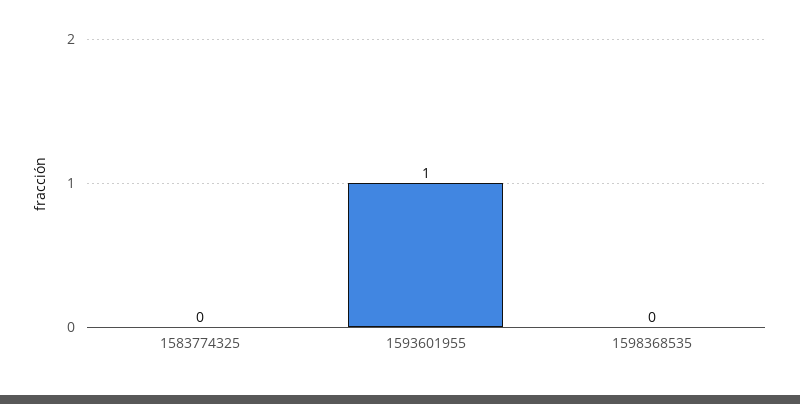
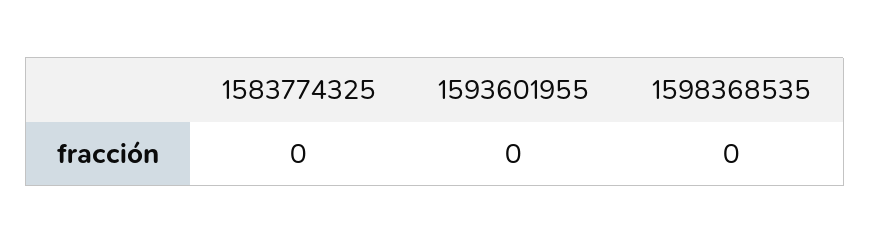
1593601955: 1 -> 0

